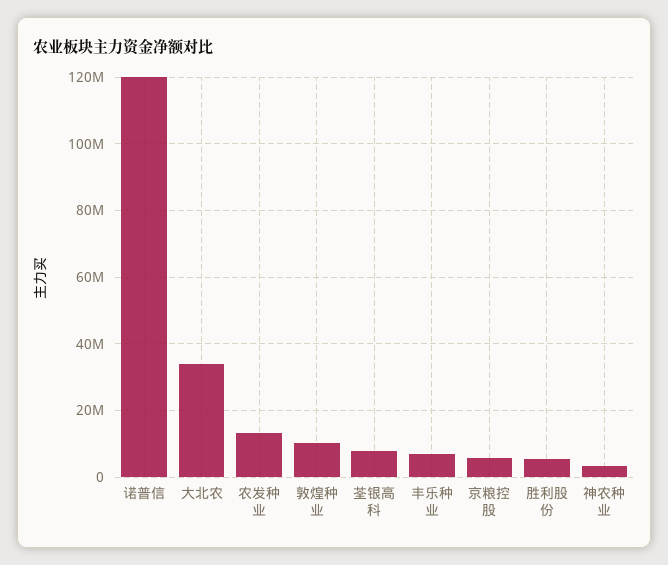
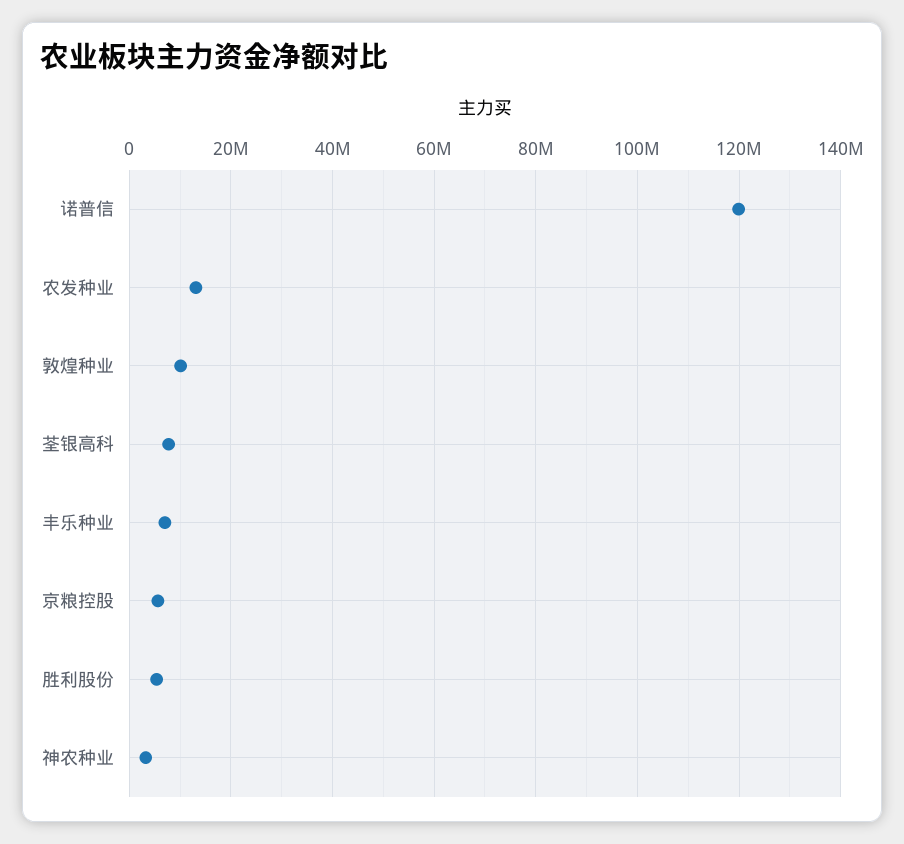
大北农: 34000000 -> none

